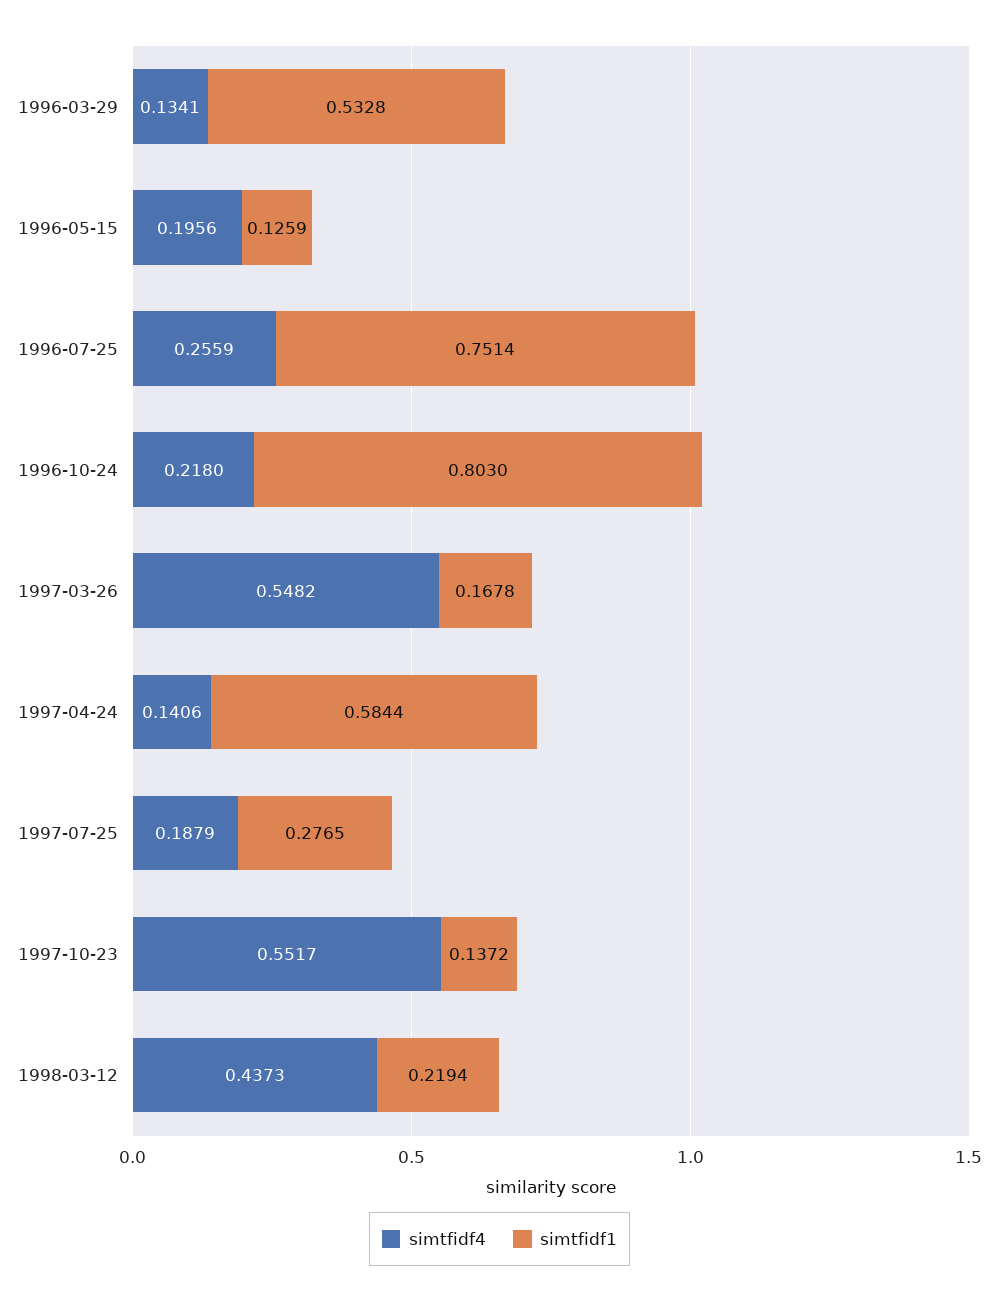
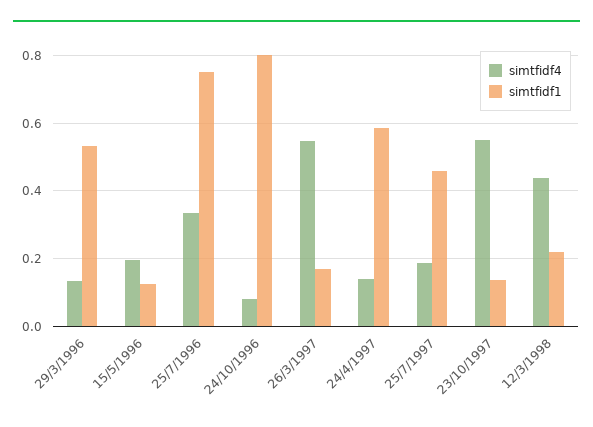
simtfidf4, 1996-07-25: 0.2559 -> 0.34
simtfidf4, 1996-10-24: 0.218 -> 0.08
simtfidf1, 1997-07-25: 0.2765 -> 0.46

